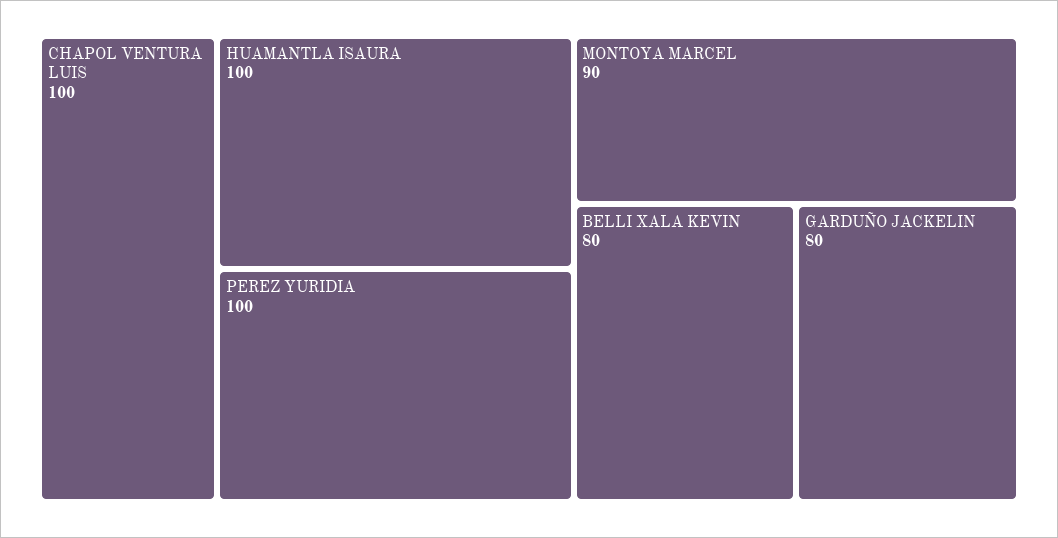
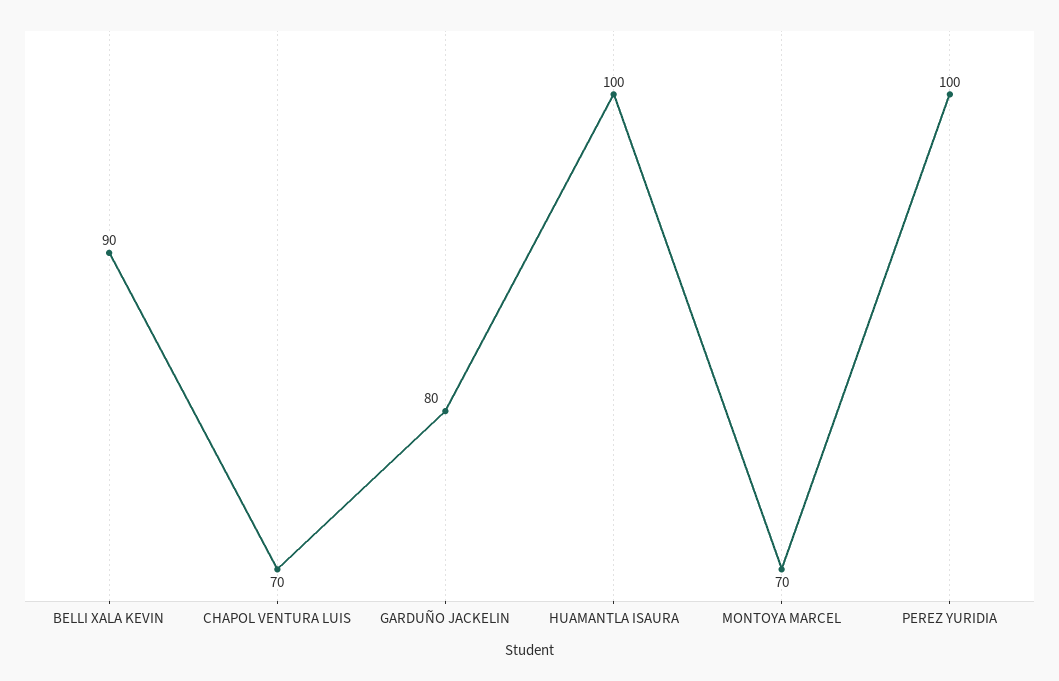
CHAPOL VENTURA LUIS: 100 -> 70
MONTOYA MARCEL: 90 -> 70
BELLI XALA KEVIN: 80 -> 90

